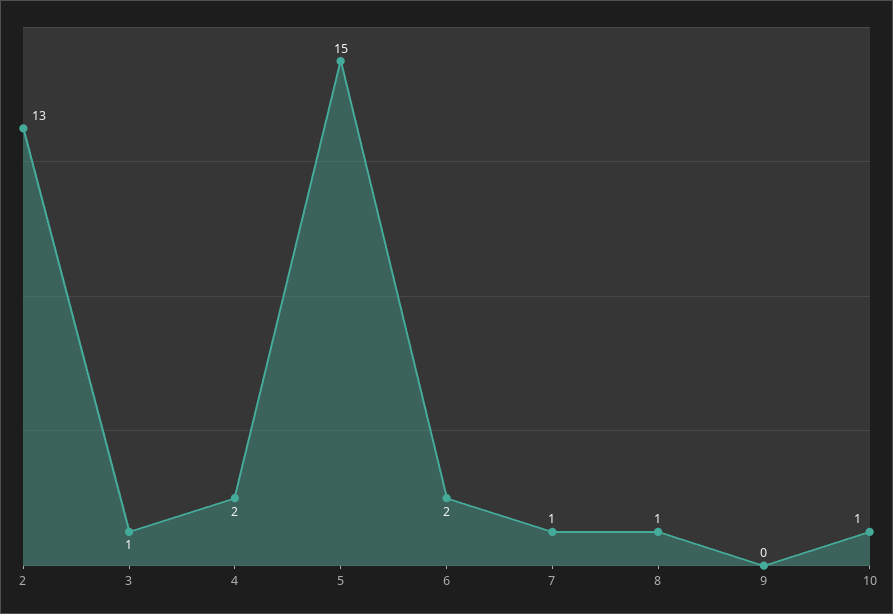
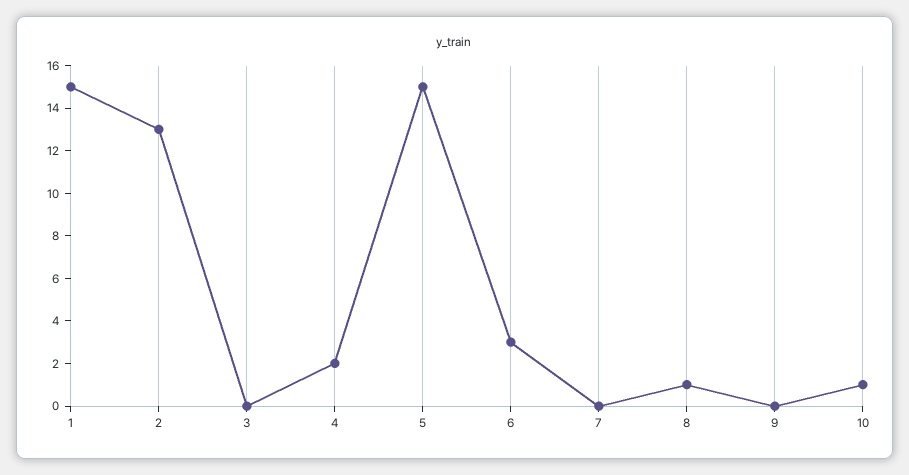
3: 1 -> 0
6: 2 -> 3
7: 1 -> 0
1: none -> 15

